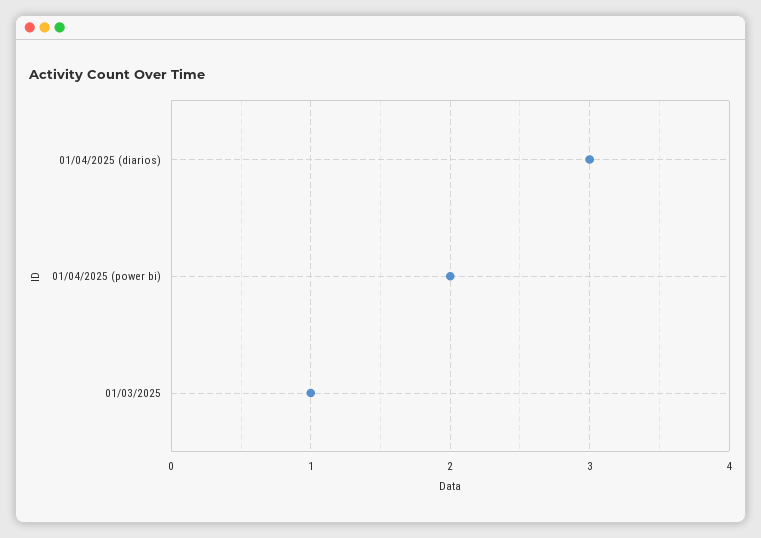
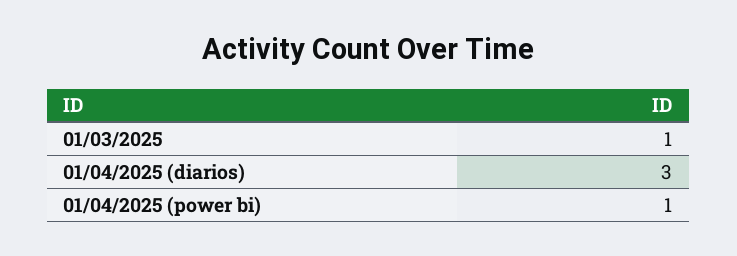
01/04/2025 (power bi): 2 -> 1

